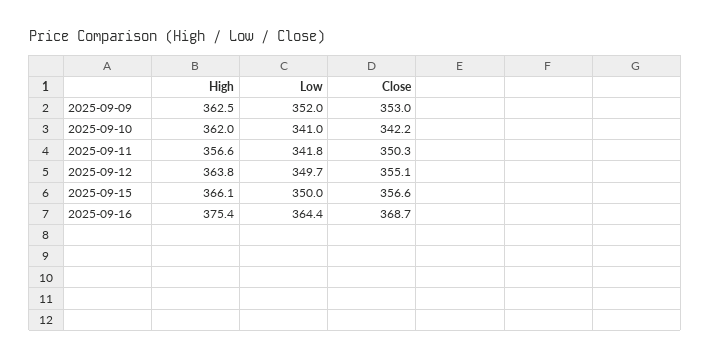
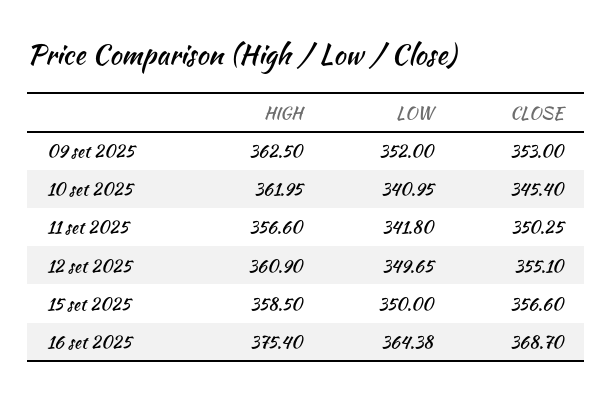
Close, 2025-09-10: 342.2 -> 345.4
High, 2025-09-12: 363.8 -> 360.9
High, 2025-09-15: 366.1 -> 358.5

